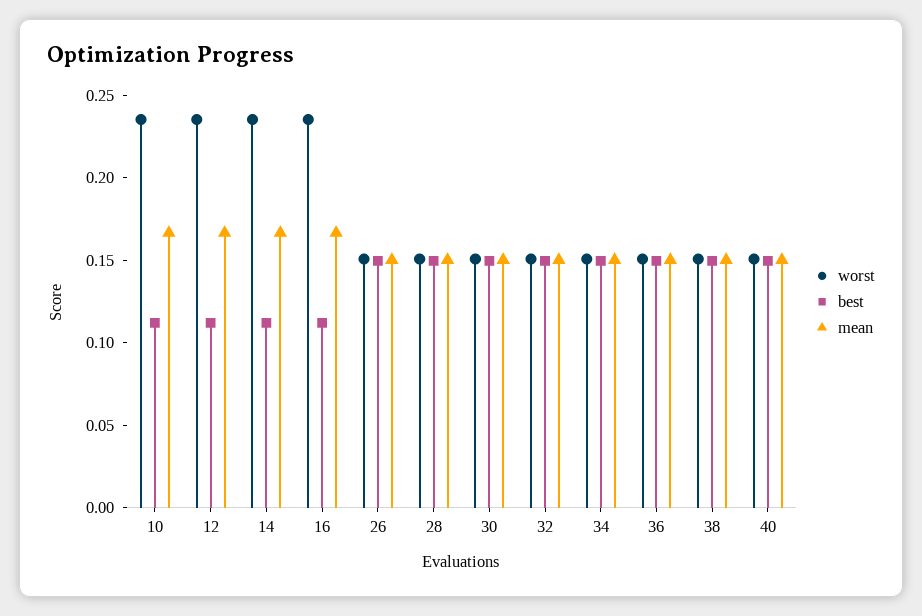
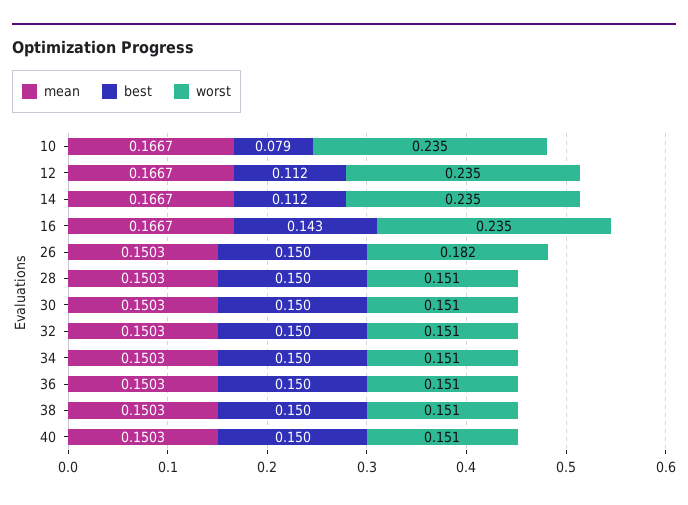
best, 10: 0.11 -> 0.079
best, 16: 0.11 -> 0.143
worst, 26: 0.15 -> 0.182

